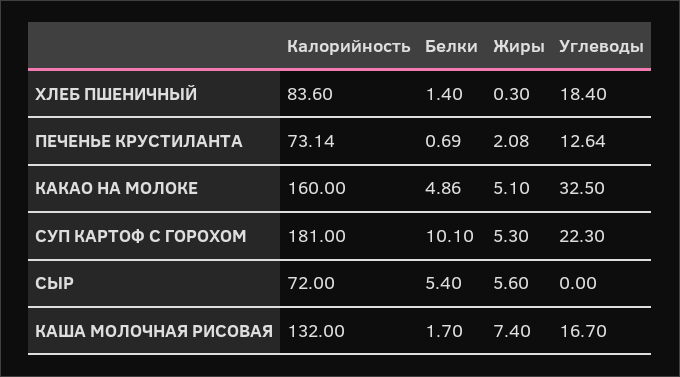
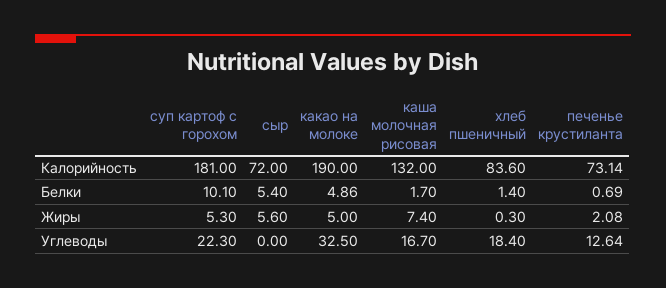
Калорийность, КАКАО НА МОЛОКЕ: 160 -> 190
Жиры, КАКАО НА МОЛОКЕ: 5.1 -> 5

